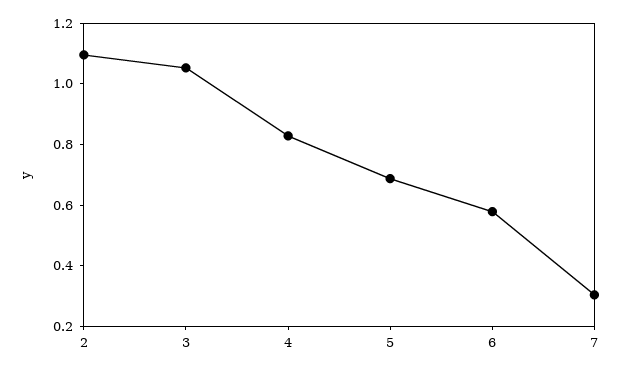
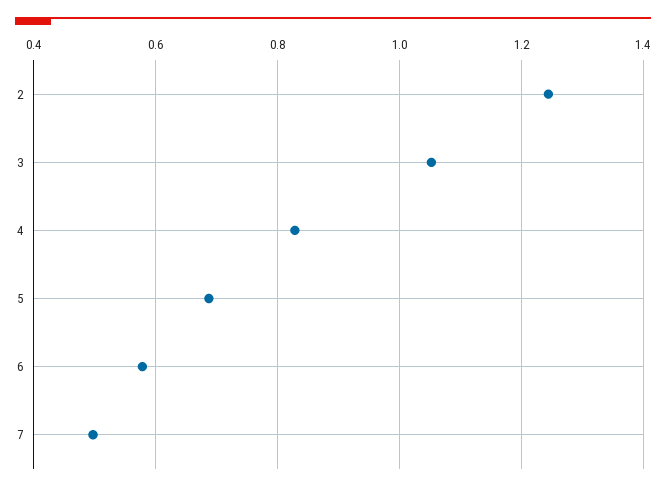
2: 1.1 -> 1.24
7: 0.3 -> 0.5

